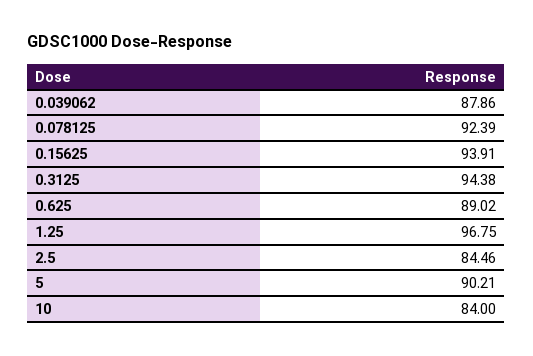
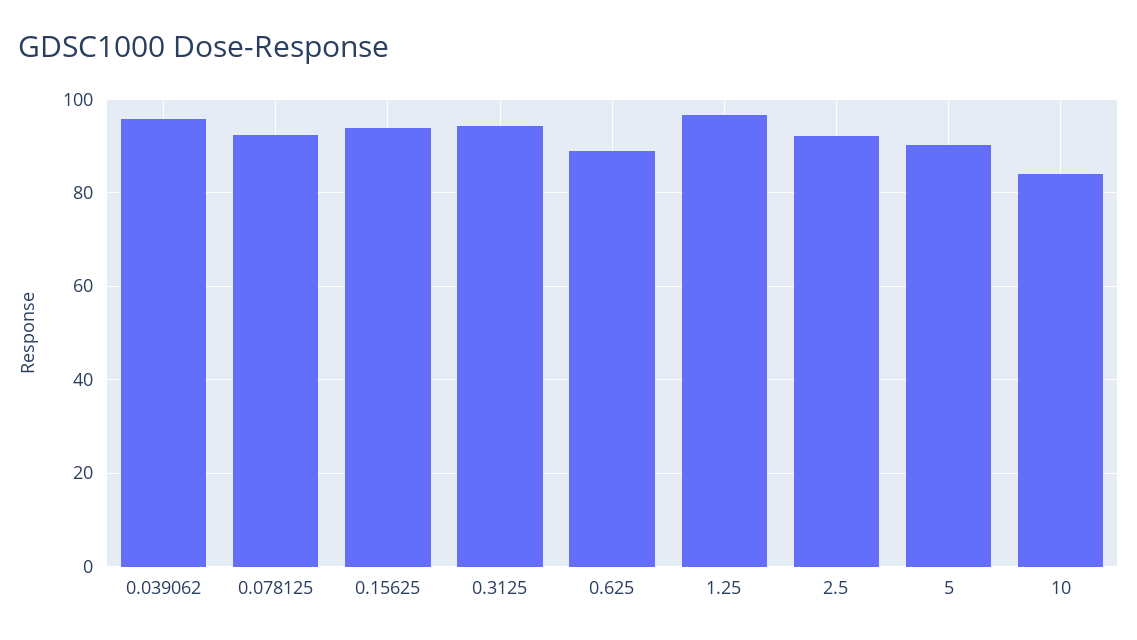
0.039062: 87.86 -> 96
2.5: 84.46 -> 92

